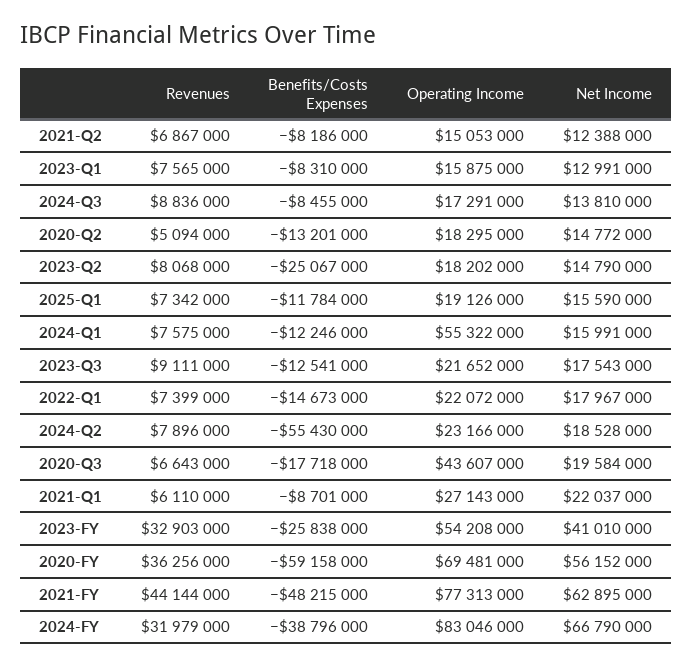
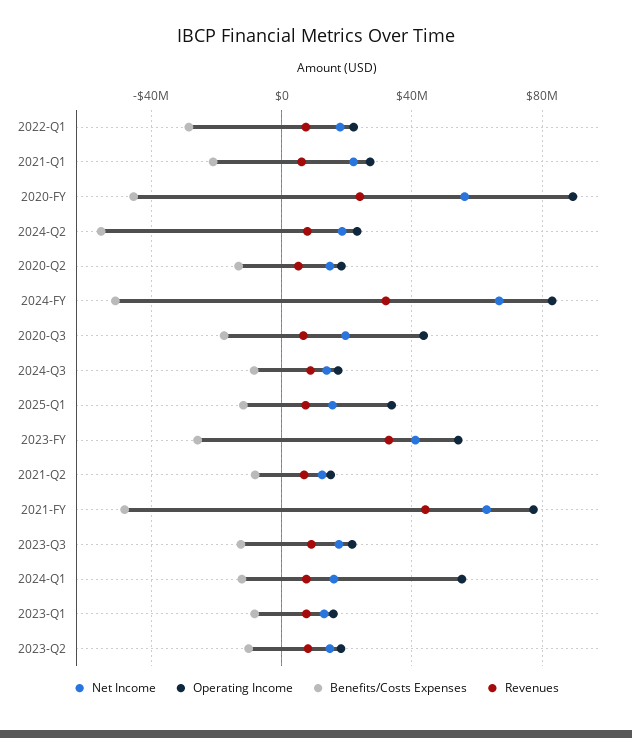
Benefits/Costs Expenses, 2023-Q2: -25067000 -> -10000000
Operating Income, 2025-Q1: 19126000 -> 35000000
Benefits/Costs Expenses, 2022-Q1: -14673000 -> -30000000
Benefits/Costs Expenses, 2021-Q1: -8701000 -> -20000000
Revenues, 2020-FY: 36256000 -> 25000000
Benefits/Costs Expenses, 2020-FY: -59158000 -> -45000000
Operating Income, 2020-FY: 69481000 -> 90000000
Benefits/Costs Expenses, 2024-FY: -38796000 -> -50000000

